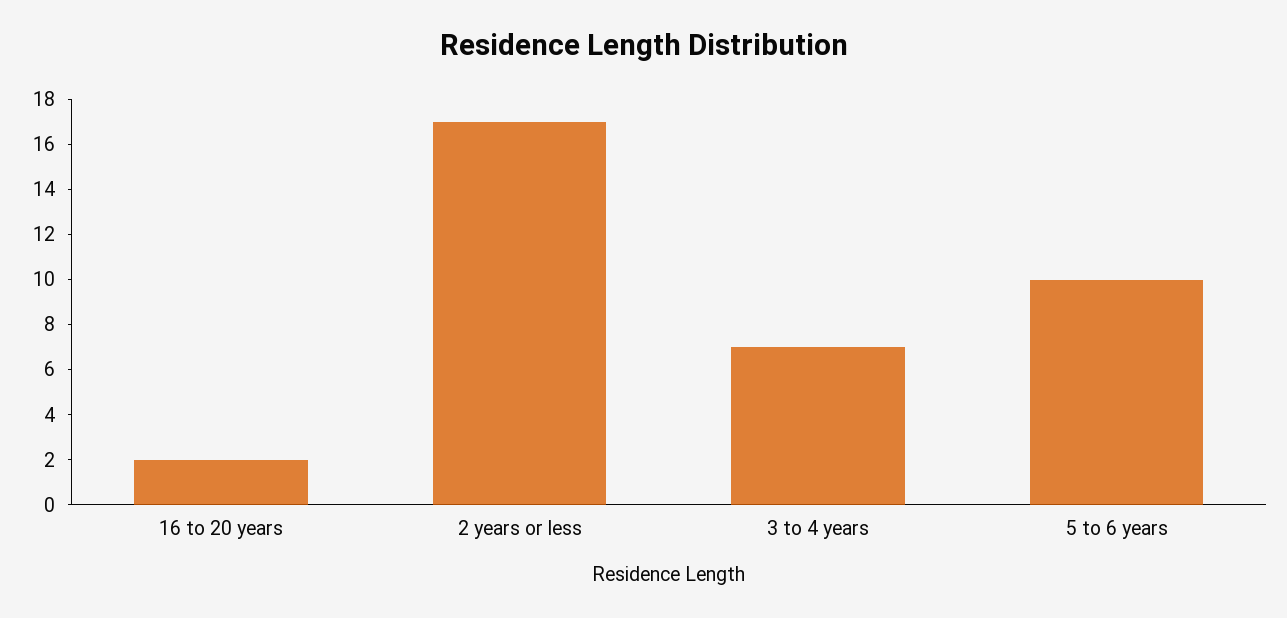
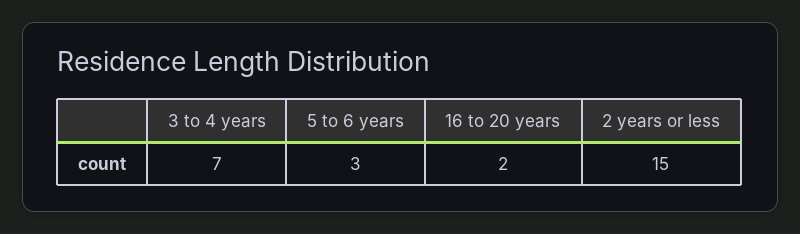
2 years or less: 17 -> 15
5 to 6 years: 10 -> 3

